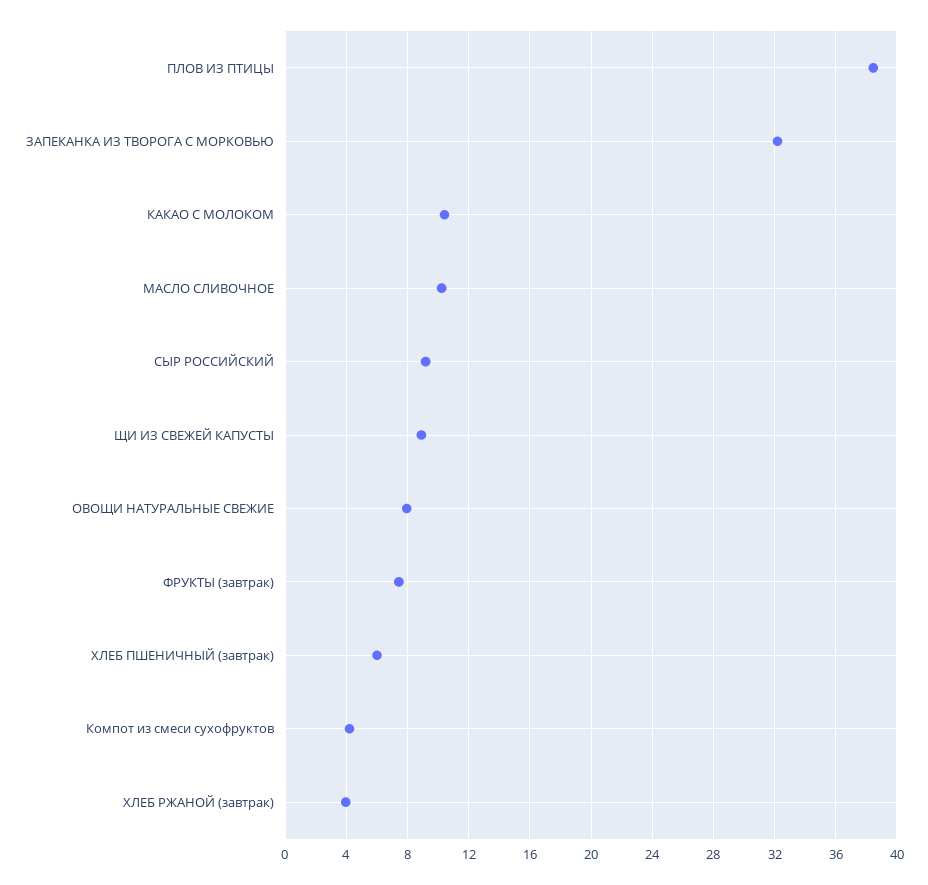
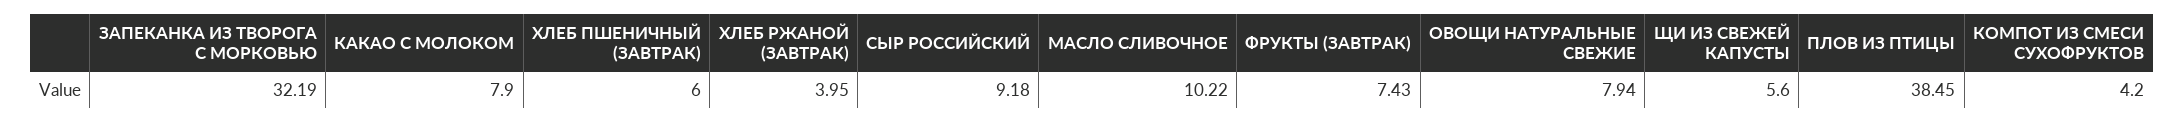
КАКАО С МОЛОКОМ: 10.5 -> 7.9
ЩИ ИЗ СВЕЖЕЙ КАПУСТЫ: 9 -> 5.6

